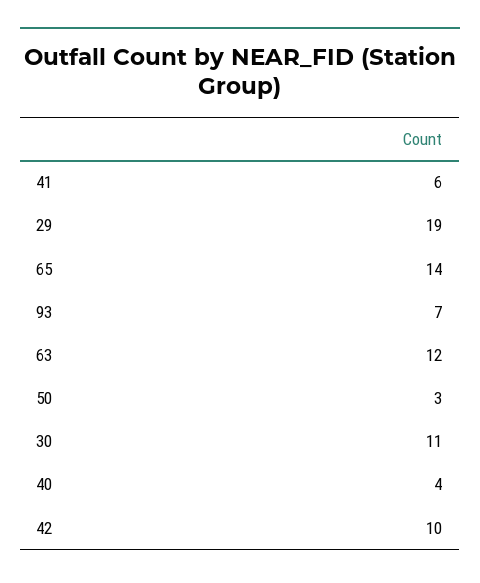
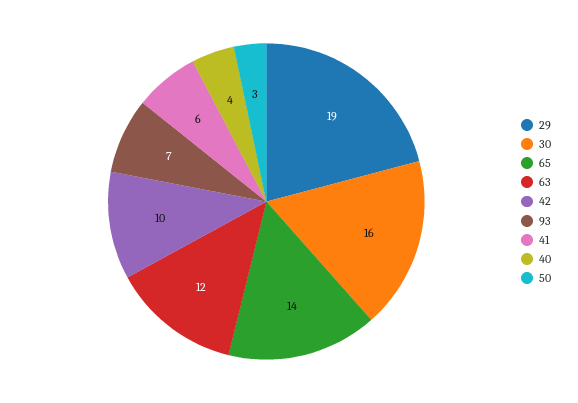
30: 11 -> 16

